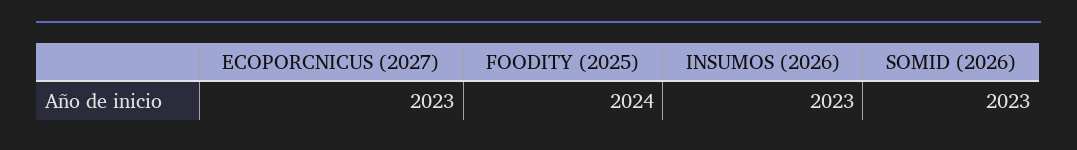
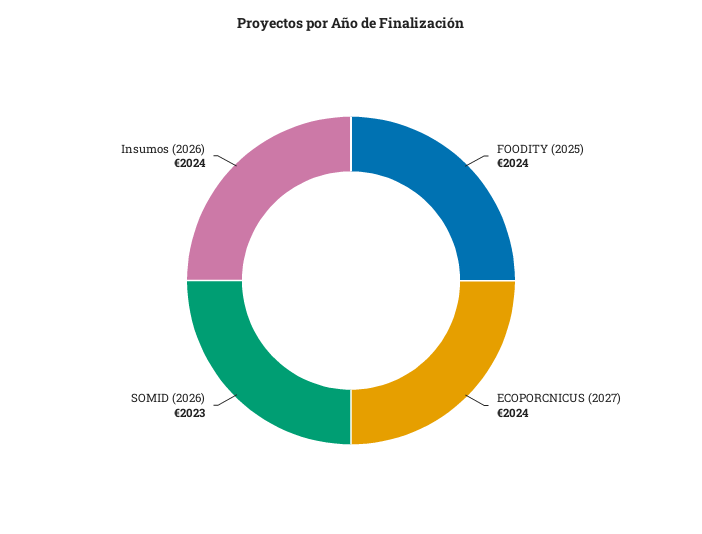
ECOPORCNICUS (2027): 2023 -> 2024
INSUMOS (2026): 2023 -> 2024

